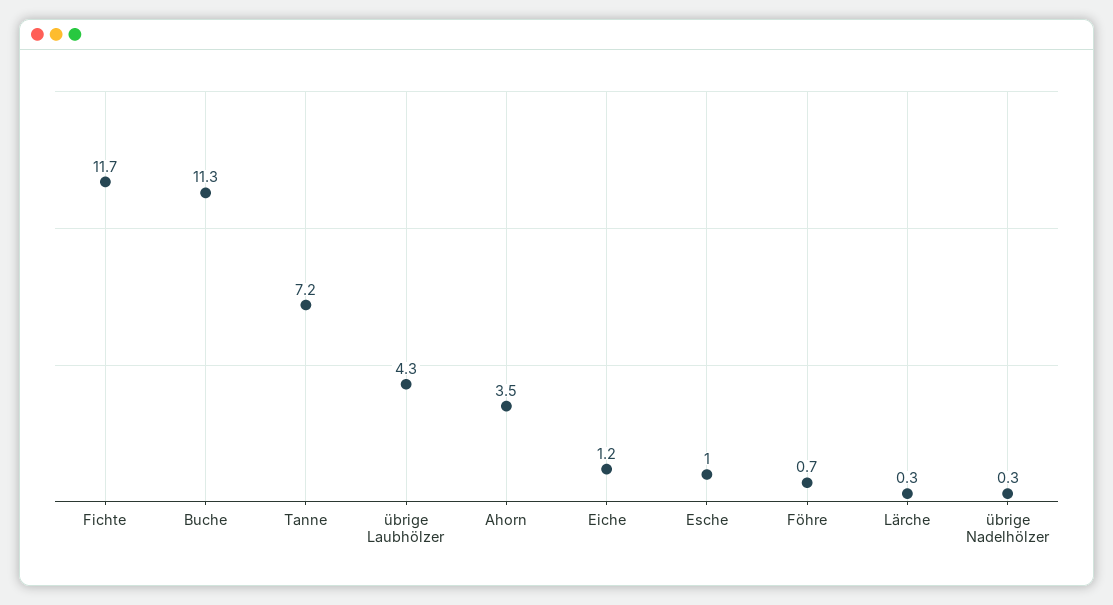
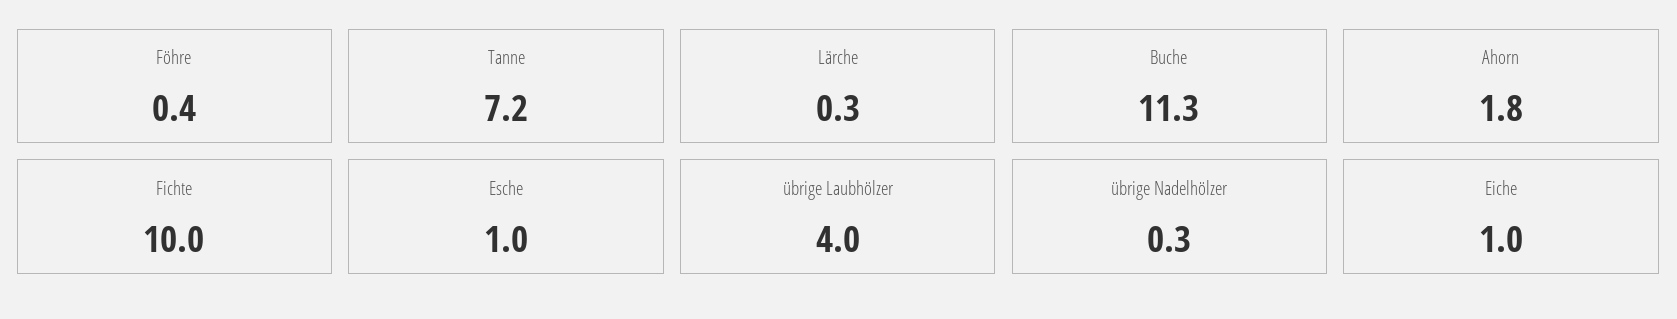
Fichte: 11.7 -> 10
übrige Laubhölzer: 4.3 -> 4
Ahorn: 3.5 -> 1.8
Eiche: 1.2 -> 1
Föhre: 0.7 -> 0.4

